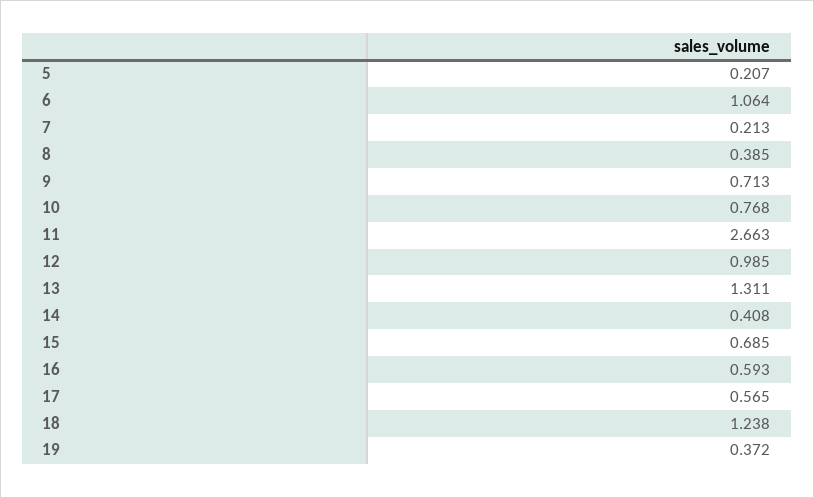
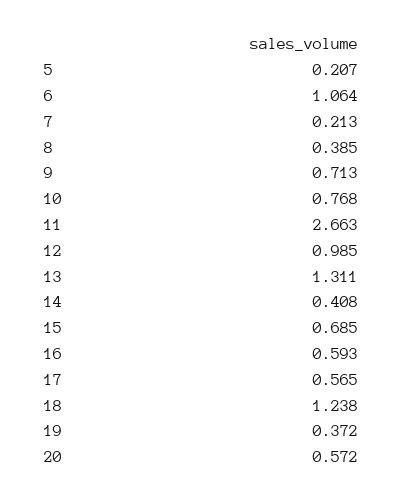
20: none -> 0.572

